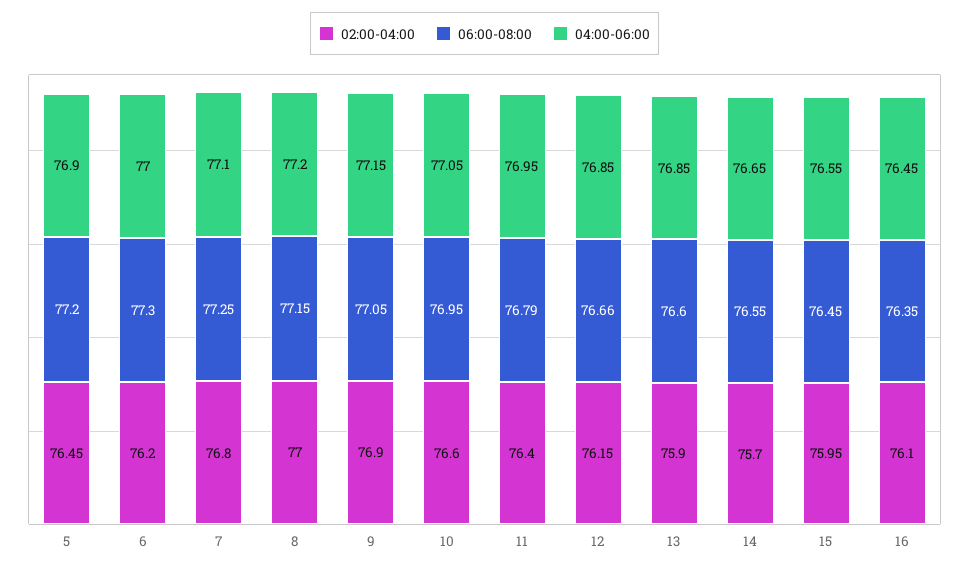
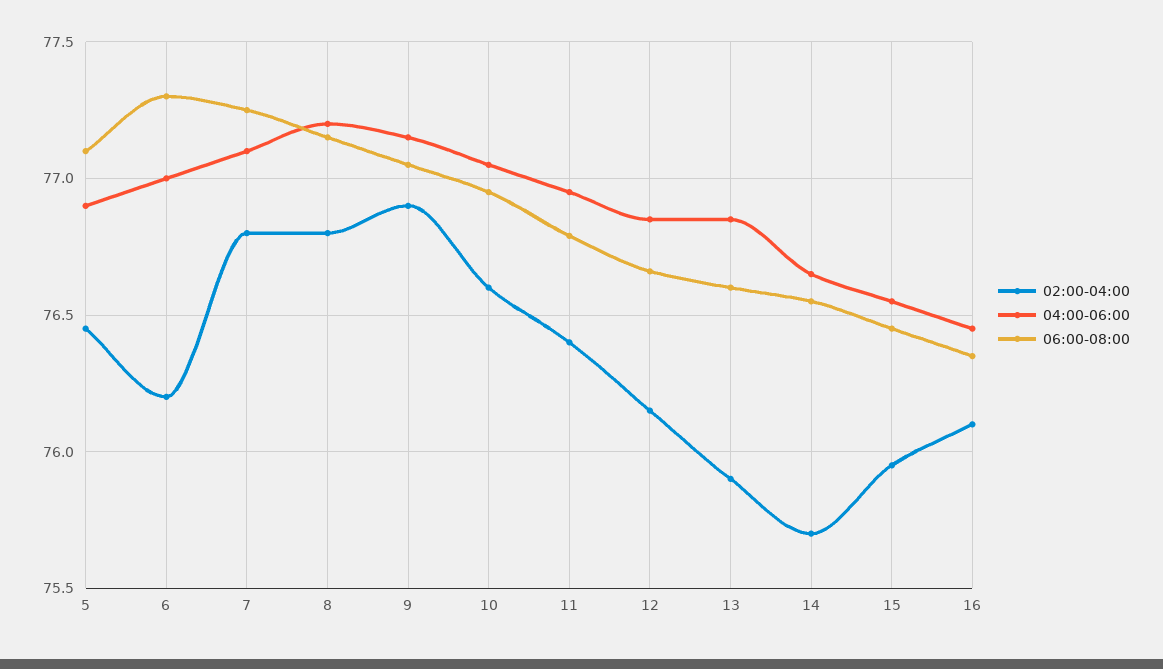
06:00-08:00, 5: 77.2 -> 77.1
02:00-04:00, 8: 77 -> 76.8

